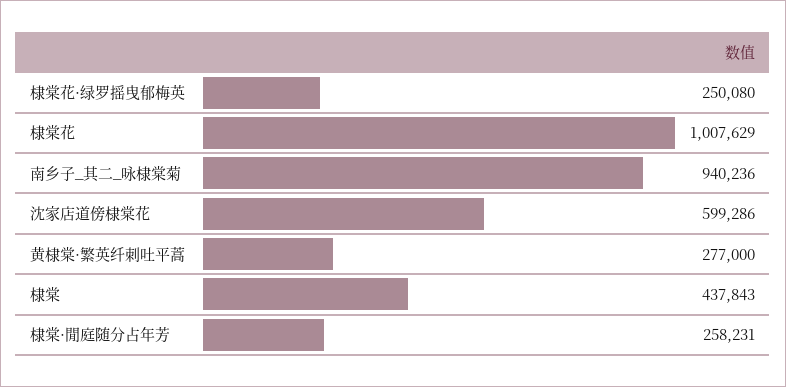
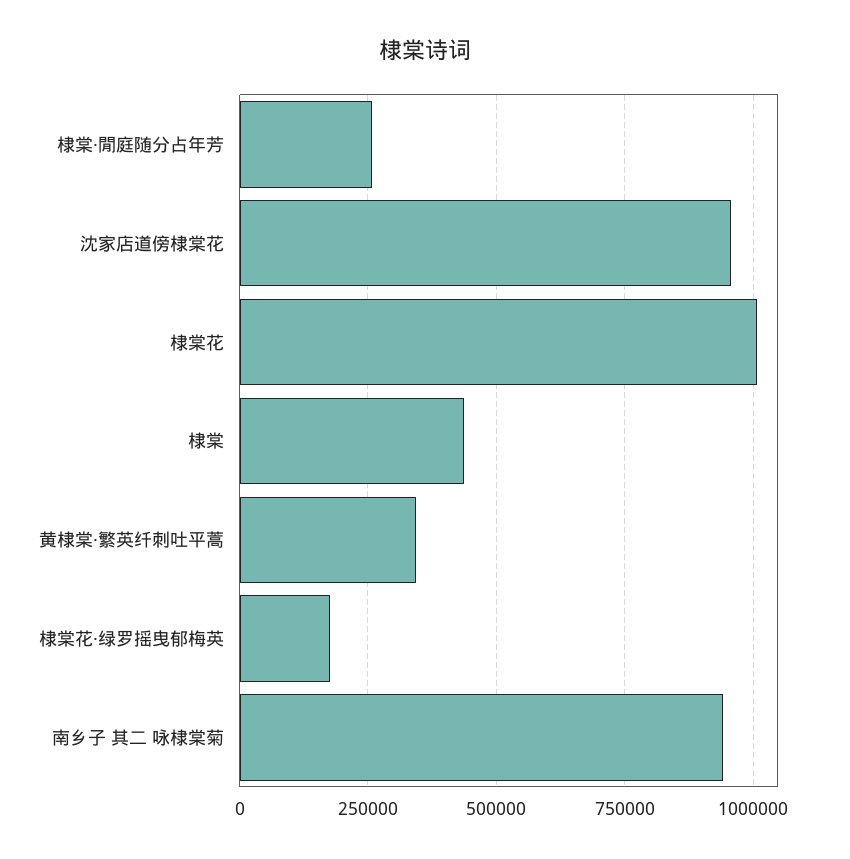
棣棠花·绿罗摇曳郁梅英: 250080 -> 175000
沈家店道傍棣棠花: 599286 -> 950000
黄棣棠·繁英纤刺吐平蒿: 277000 -> 350000

